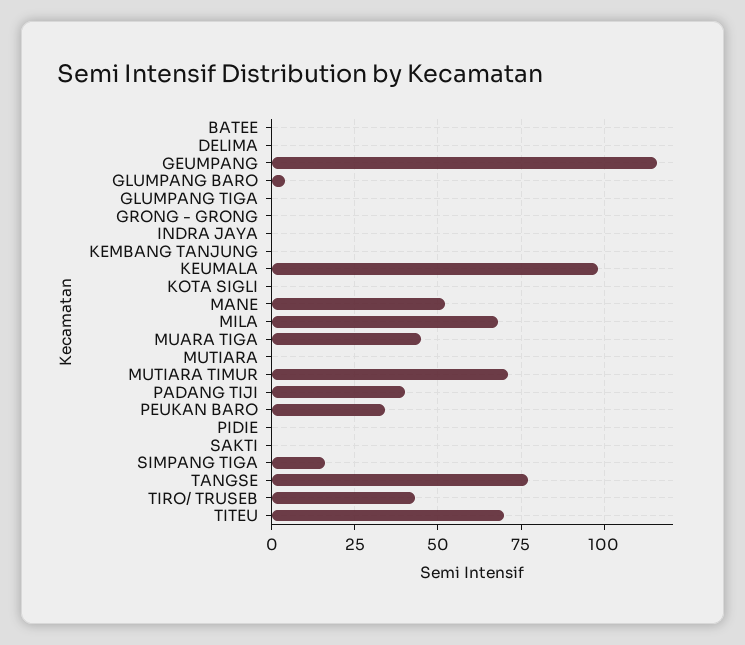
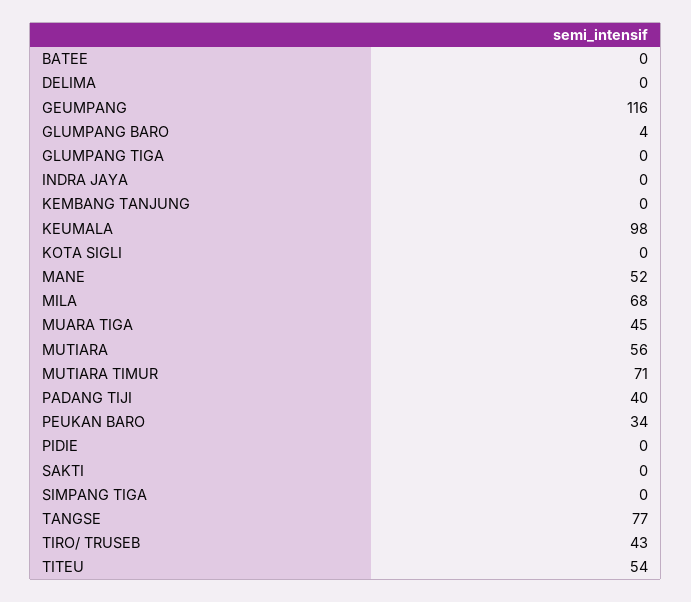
GRONG - GRONG: 0 -> none
MUTIARA: 0 -> 56
SIMPANG TIGA: 15 -> 0
TITEU: 70 -> 54

